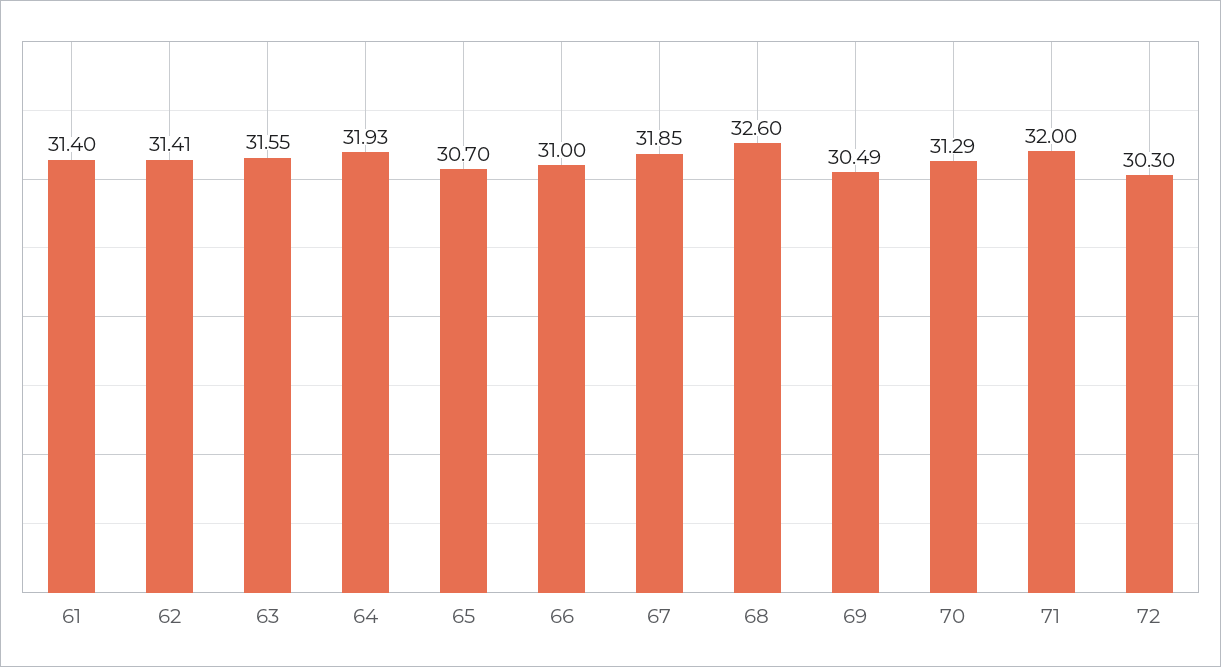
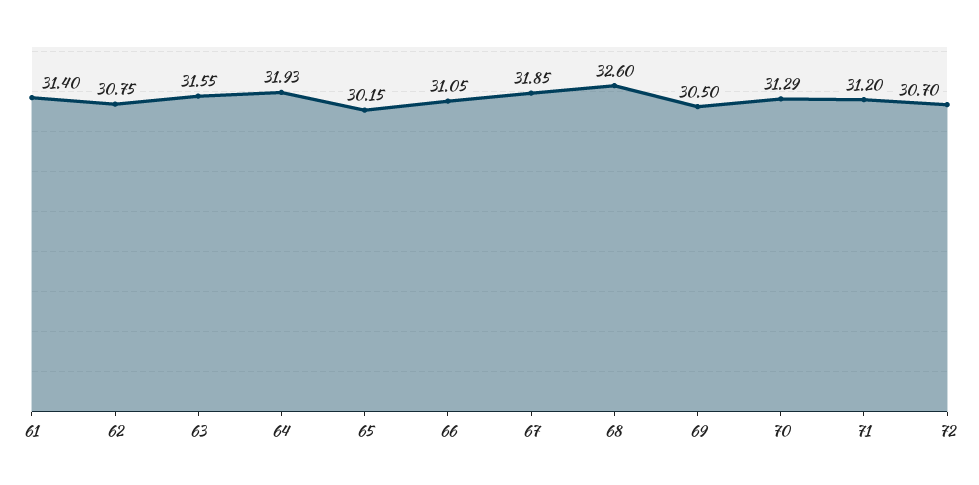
62: 31.41 -> 30.75
65: 30.7 -> 30.15
66: 31 -> 31.05
69: 30.49 -> 30.5
71: 32 -> 31.2
72: 30.3 -> 30.7

